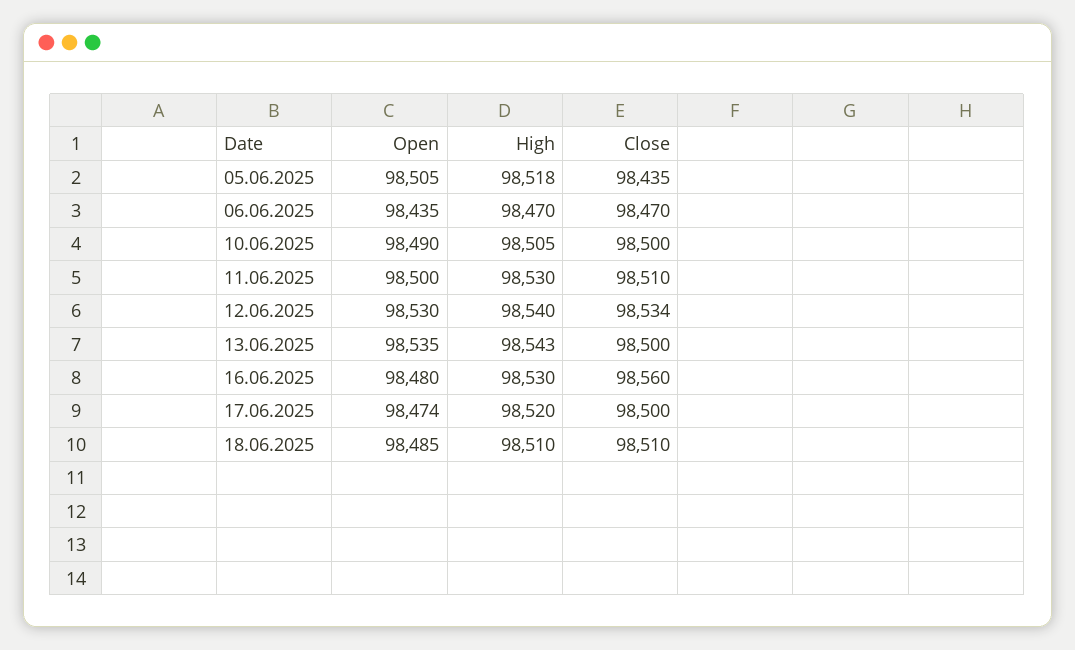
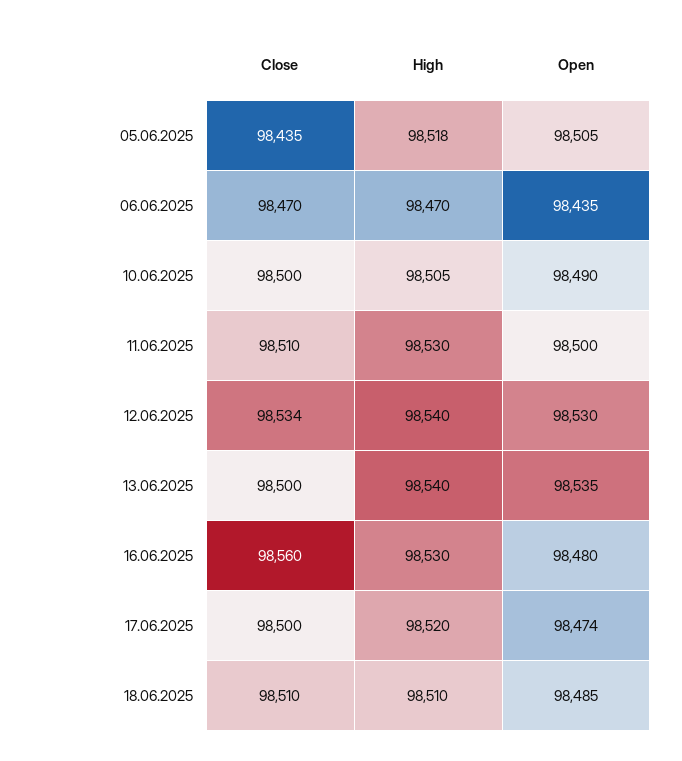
High, 13.06.2025: 98543 -> 98540

